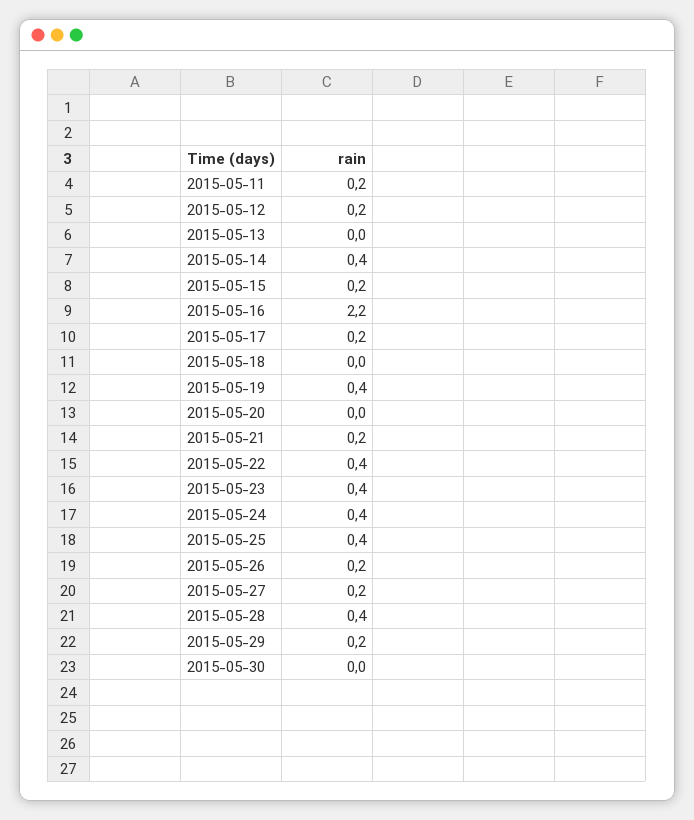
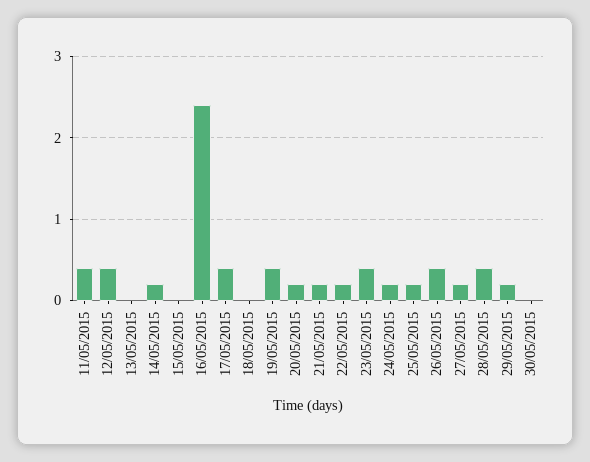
2015-05-11: 0.2 -> 0.4
2015-05-12: 0.2 -> 0.4
2015-05-14: 0.4 -> 0.2
2015-05-15: 0.2 -> 0
2015-05-16: 2.2 -> 2.4
2015-05-17: 0.2 -> 0.4
2015-05-20: 0 -> 0.2
2015-05-22: 0.4 -> 0.2
2015-05-24: 0.4 -> 0.2
2015-05-25: 0.4 -> 0.2
2015-05-26: 0.2 -> 0.4

